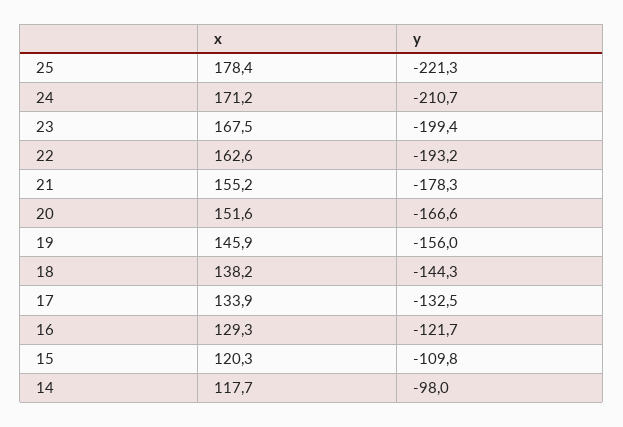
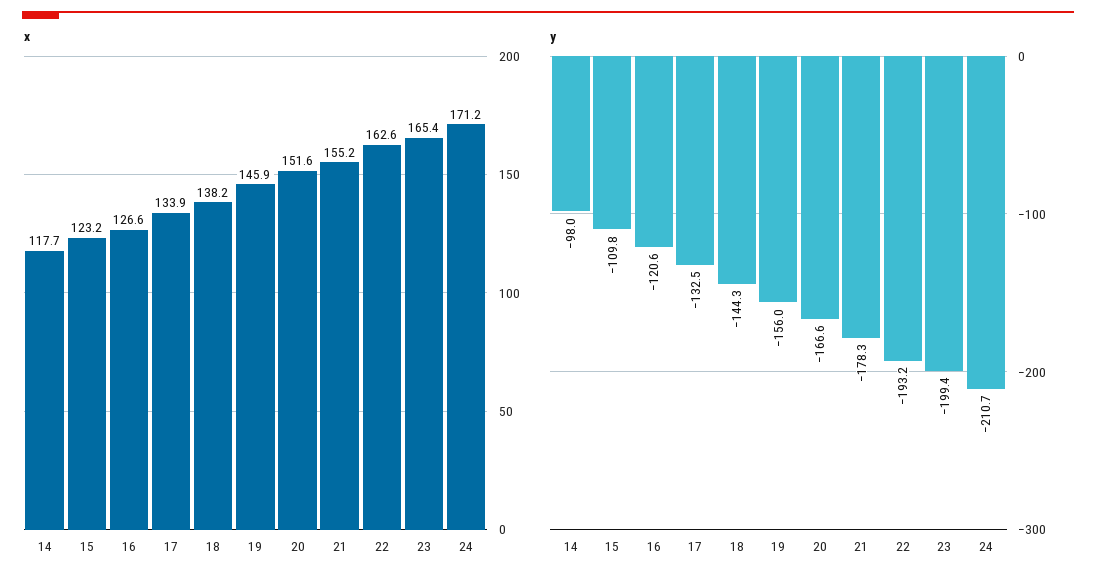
x, 25: 178.4 -> none
y, 25: -221.3 -> none
x, 23: 167.5 -> 165.4
x, 16: 129.3 -> 126.6
y, 16: -121.7 -> -120.6
x, 15: 120.3 -> 123.2

